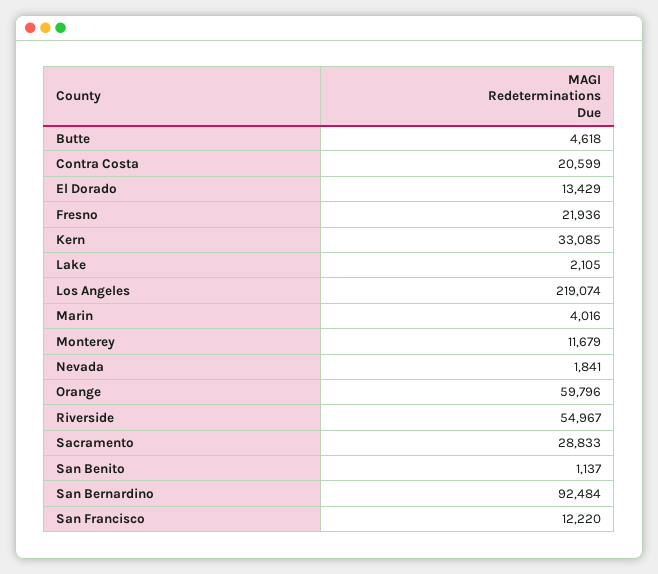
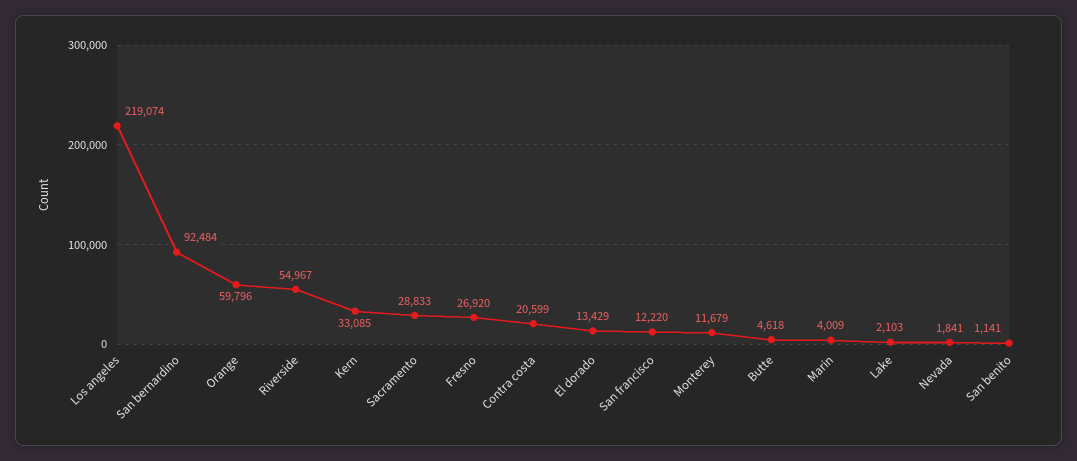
Fresno: 21936 -> 26920
Lake: 2105 -> 2103
Marin: 4016 -> 4009
San Benito: 1137 -> 1141

